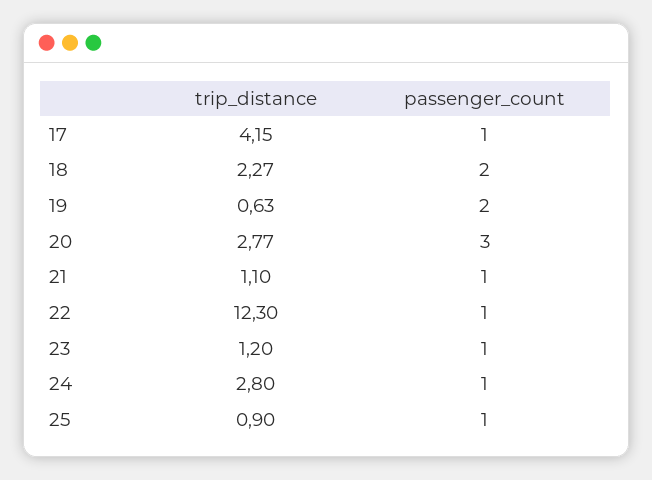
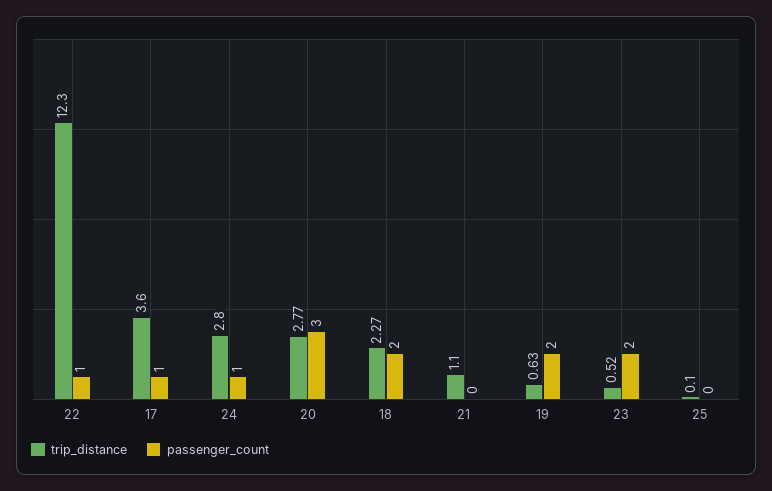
trip_distance, 17: 4.15 -> 3.6
passenger_count, 21: 1 -> 0
trip_distance, 23: 1.2 -> 0.52
passenger_count, 23: 1 -> 2
trip_distance, 25: 0.9 -> 0.1
passenger_count, 25: 1 -> 0

